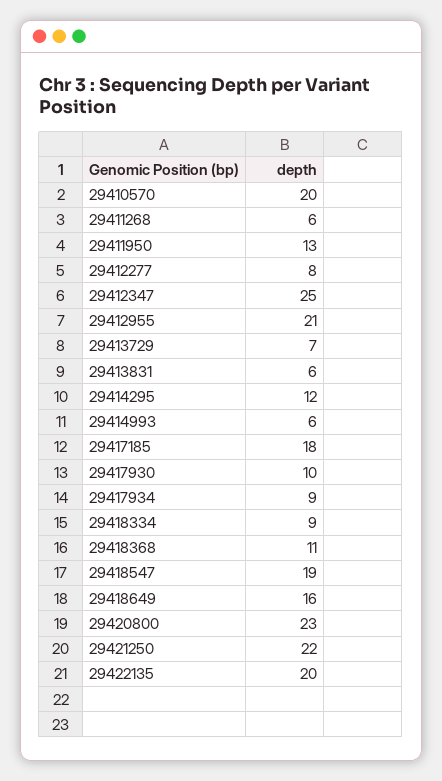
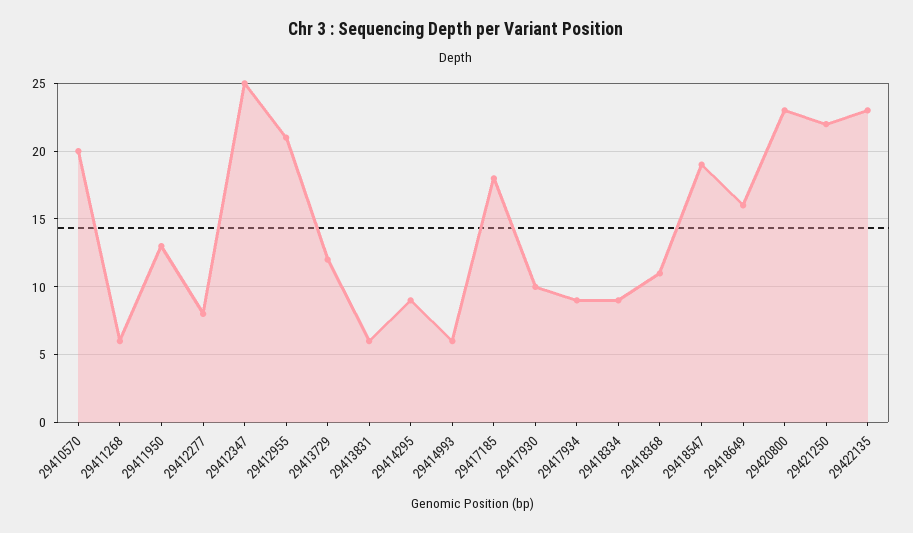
29413729: 7 -> 12
29414295: 12 -> 9
29422135: 20 -> 23

